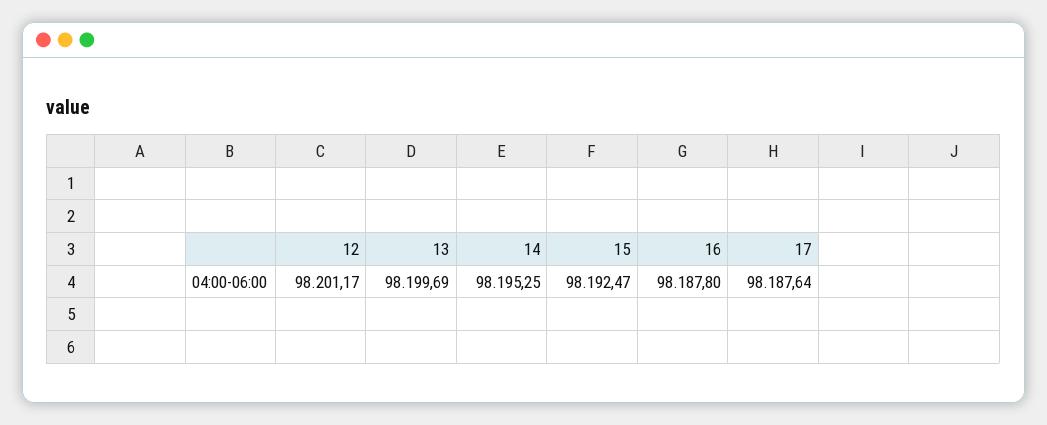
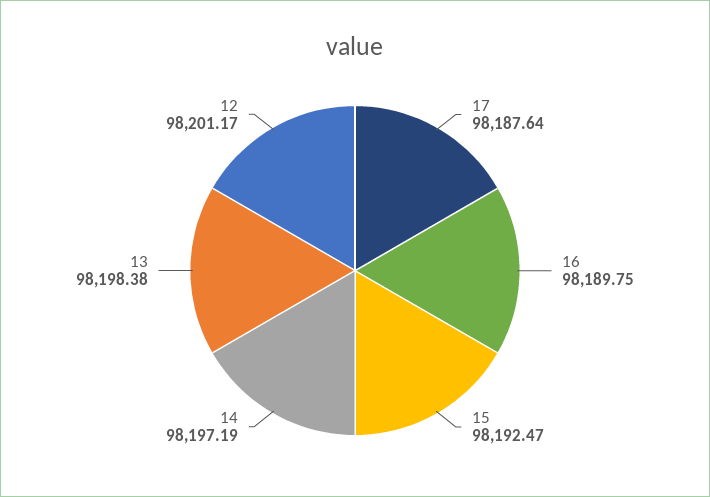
13: 98199.69 -> 98198.38
14: 98195.25 -> 98197.19
16: 98187.8 -> 98189.75

